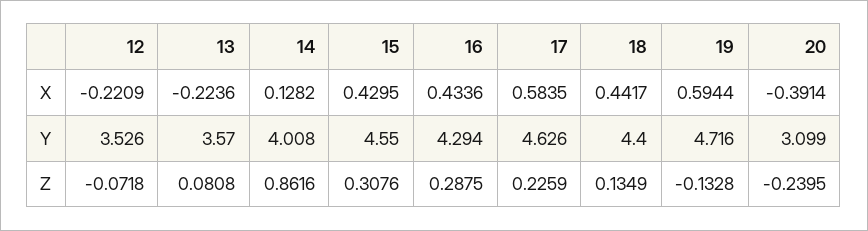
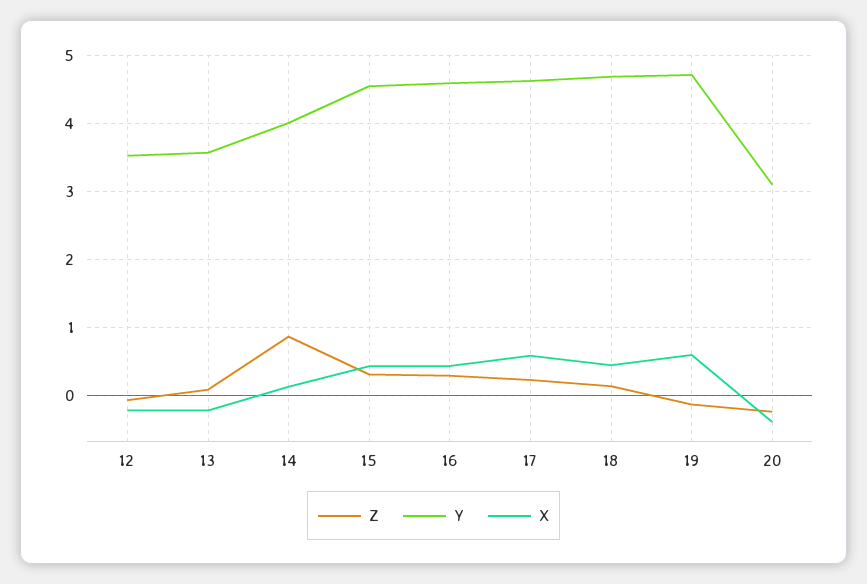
Y, 16: 4.294 -> 4.6
Y, 18: 4.4 -> 4.7

